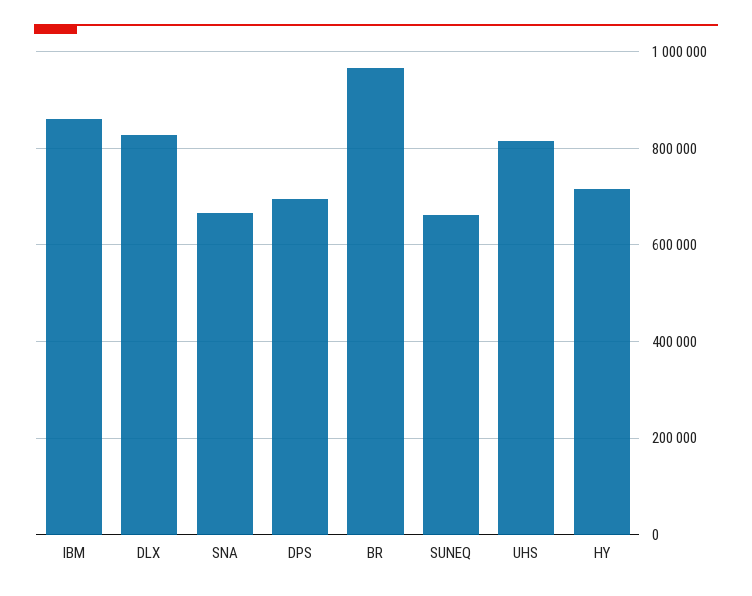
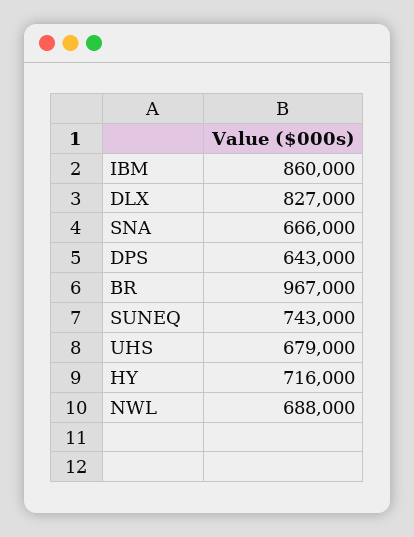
DPS: 700000 -> 643000
SUNEQ: 660000 -> 743000
UHS: 820000 -> 679000
NWL: none -> 688000

